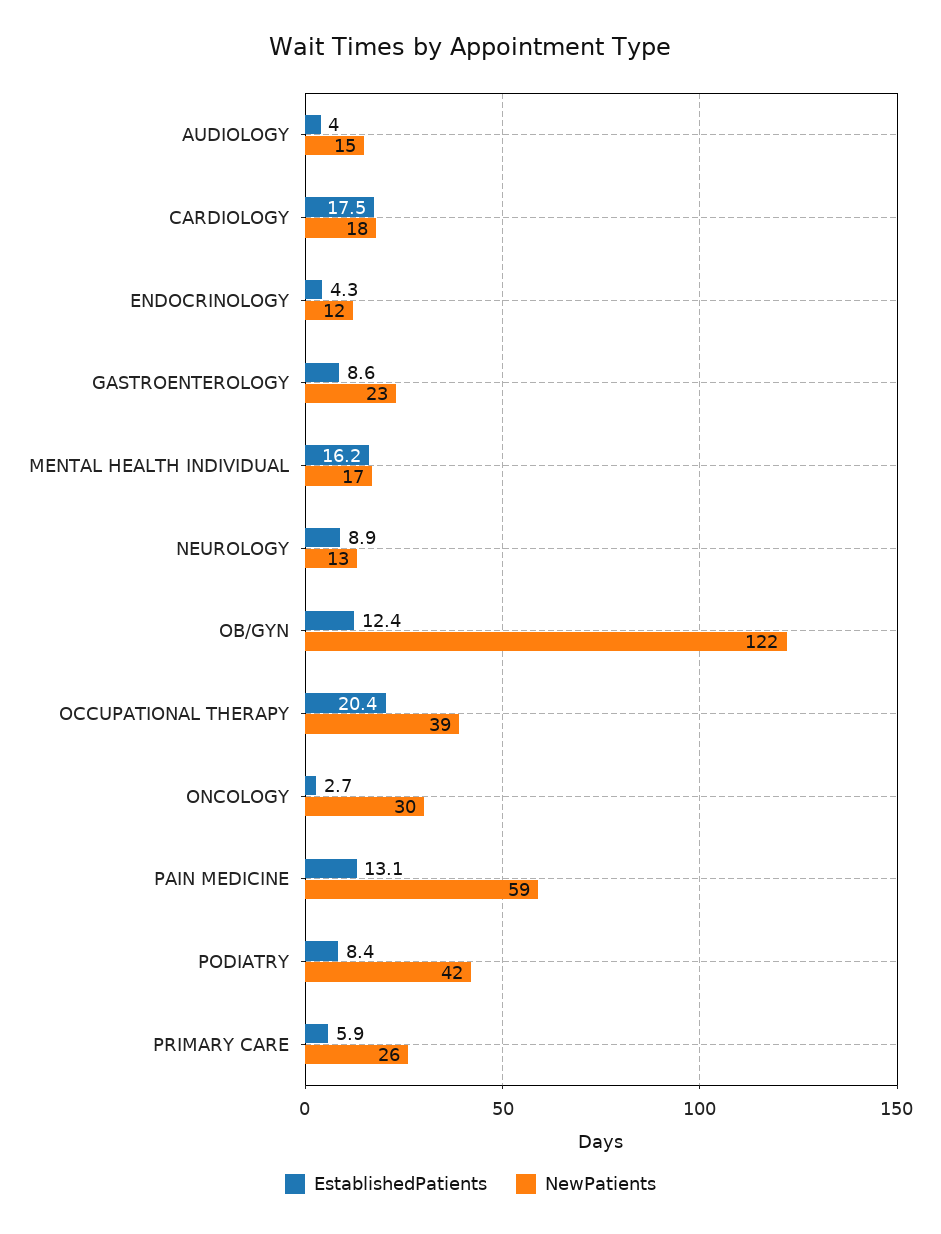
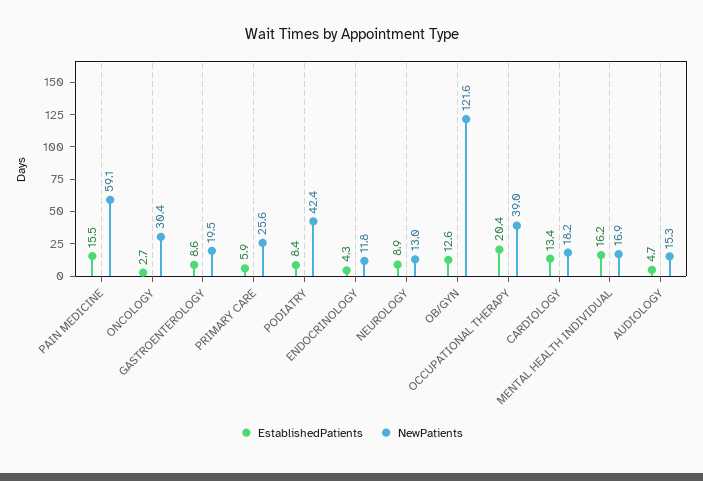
EstablishedPatients, AUDIOLOGY: 4 -> 4.7
EstablishedPatients, CARDIOLOGY: 17.5 -> 13.4
NewPatients, GASTROENTEROLOGY: 23 -> 19.5
EstablishedPatients, OB/GYN: 12.4 -> 12.6
EstablishedPatients, PAIN MEDICINE: 13.1 -> 15.5

